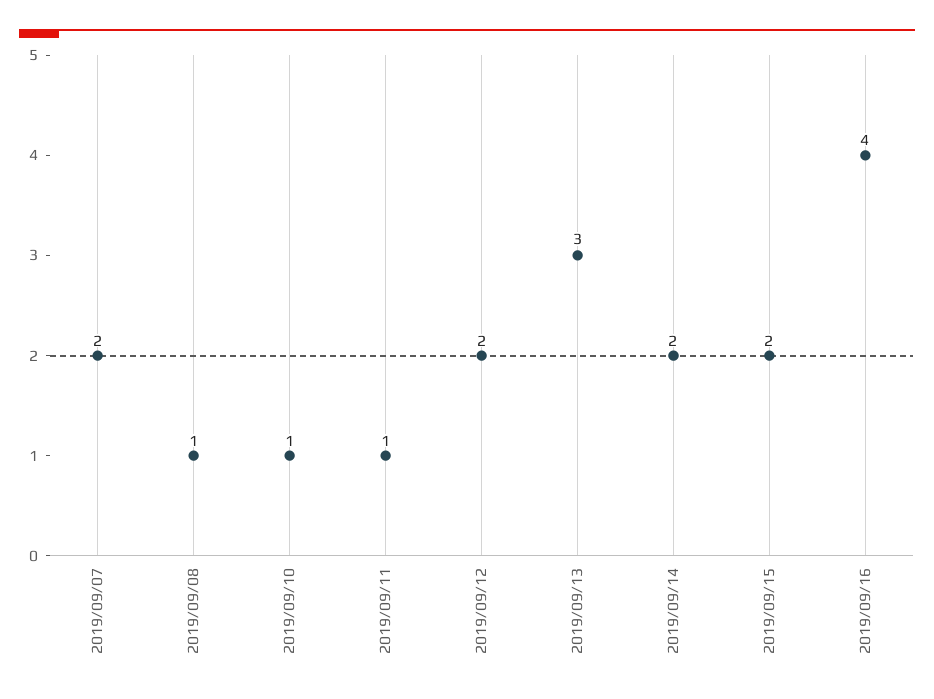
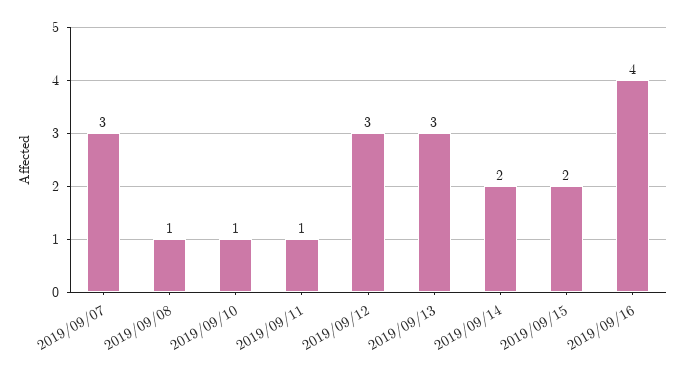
2019/09/07: 2 -> 3
2019/09/12: 2 -> 3

